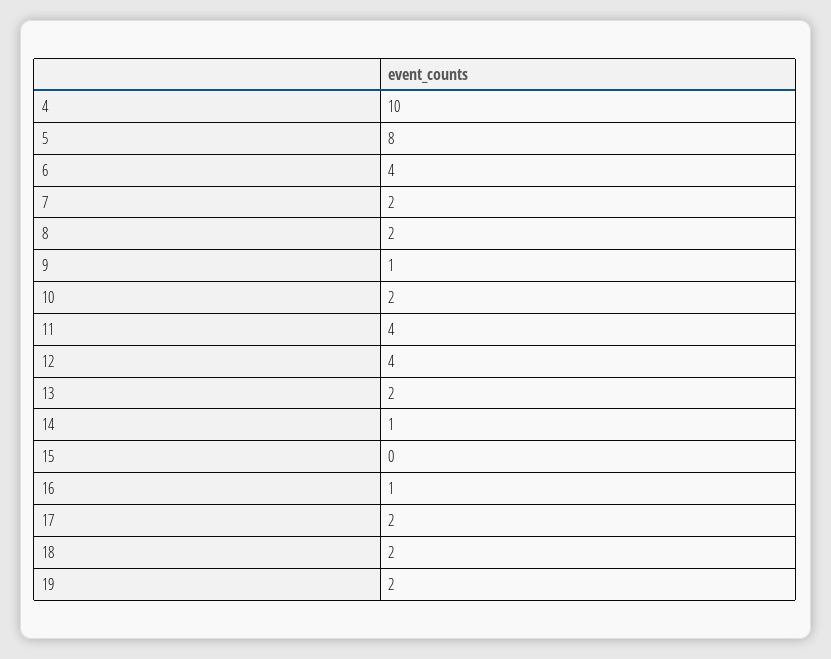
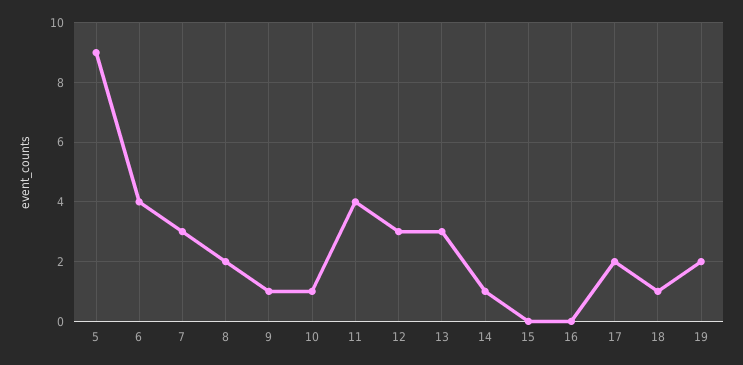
4: 10 -> none
5: 8 -> 9
7: 2 -> 3
10: 2 -> 1
12: 4 -> 3
13: 2 -> 3
16: 1 -> 0
18: 2 -> 1

